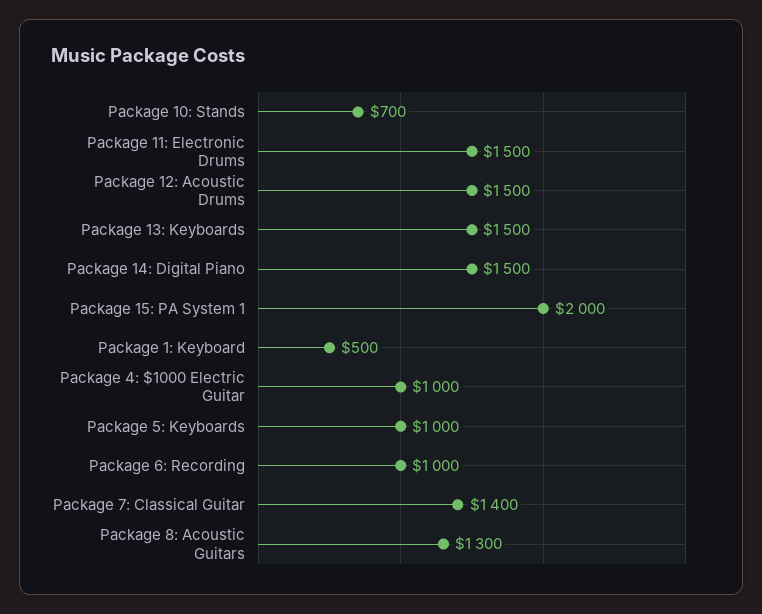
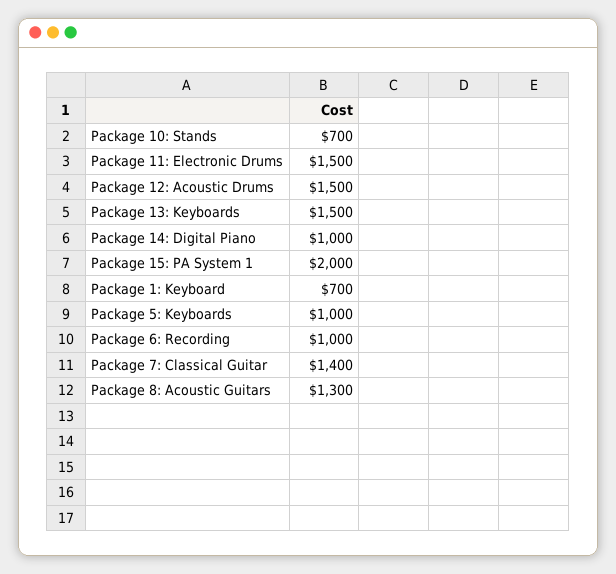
Package 14: Digital Piano: 1500 -> 1000
Package 1: Keyboard: 500 -> 700
Package 4: $1000 Electric Guitar: 1000 -> none

